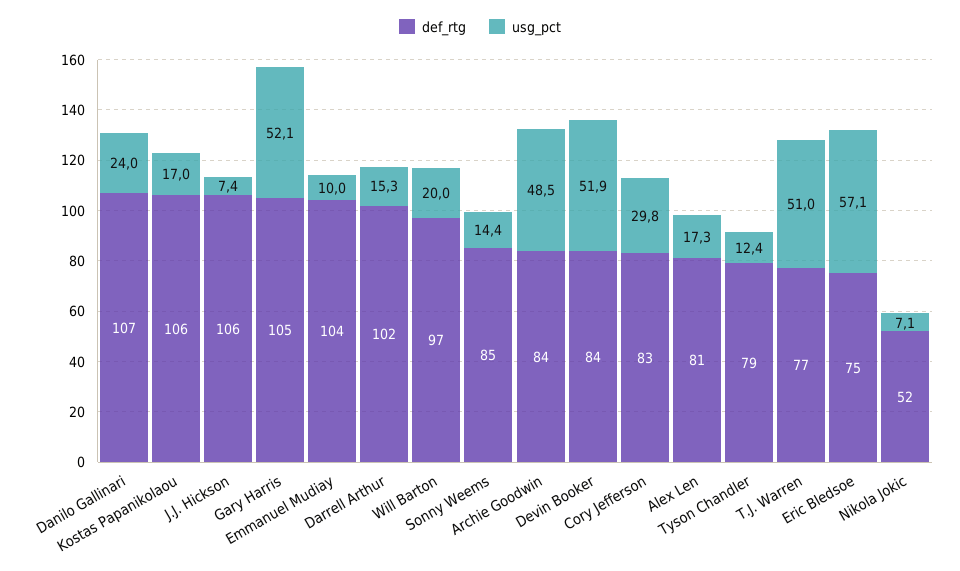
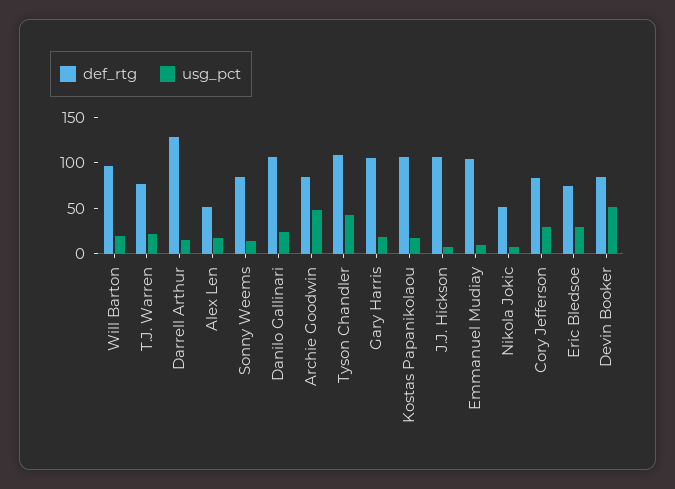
usg_pct, Gary Harris: 52.1 -> 20
def_rtg, Darrell Arthur: 102 -> 130
def_rtg, Alex Len: 81 -> 50
def_rtg, Tyson Chandler: 79 -> 110
usg_pct, Tyson Chandler: 12.4 -> 40
usg_pct, T.J. Warren: 51 -> 20
usg_pct, Eric Bledsoe: 57.1 -> 30

